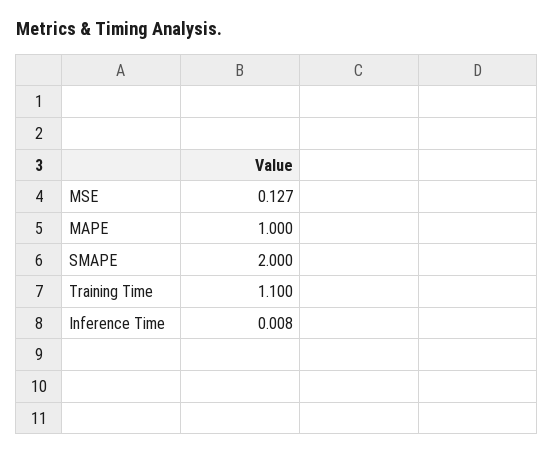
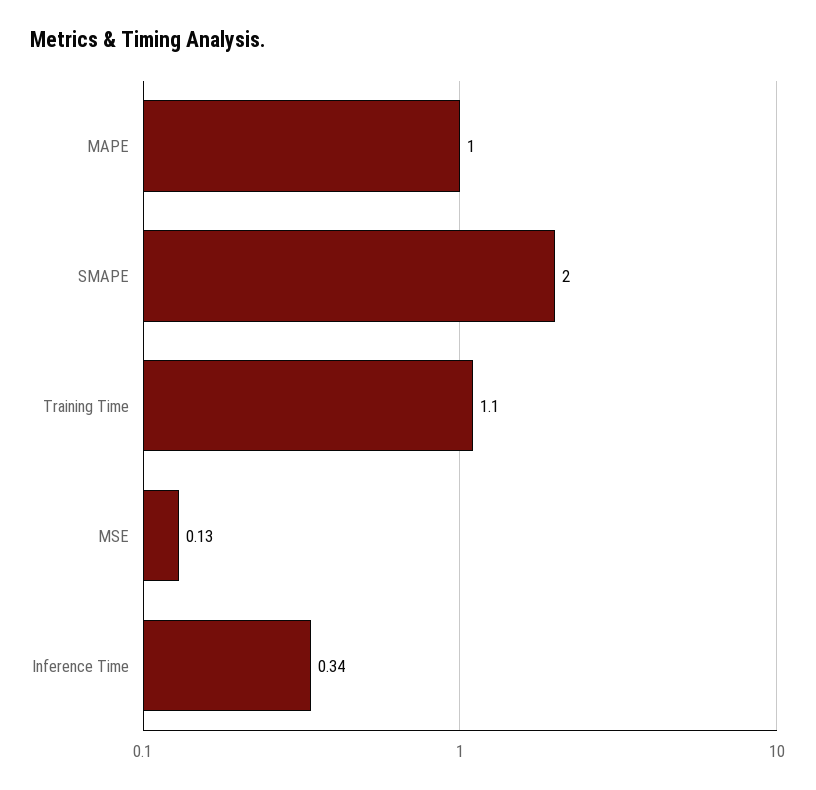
Inference Time: 0.008 -> 0.34

